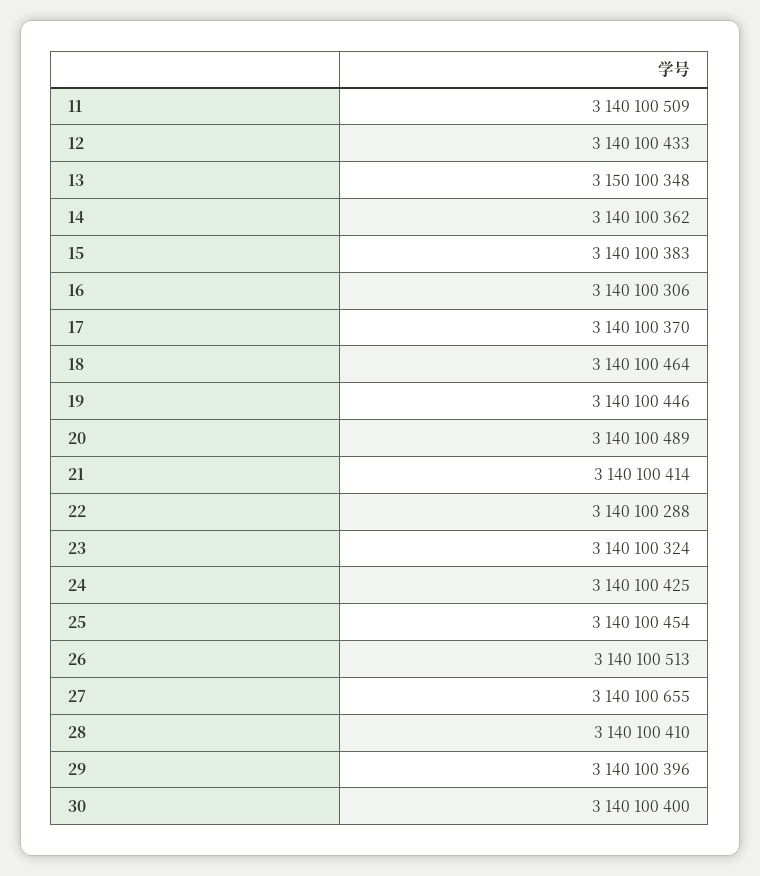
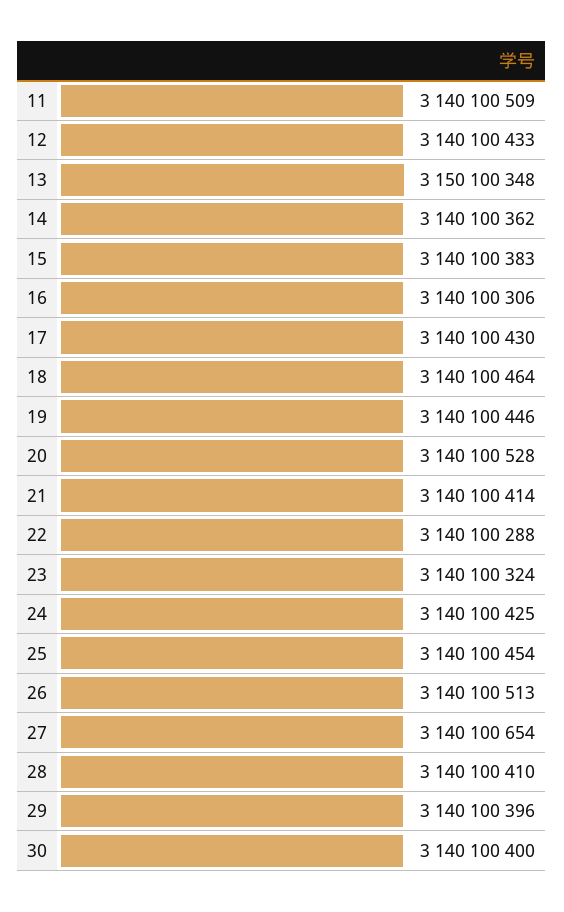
17: 3140100370 -> 3140100430
20: 3140100489 -> 3140100528
27: 3140100655 -> 3140100654

